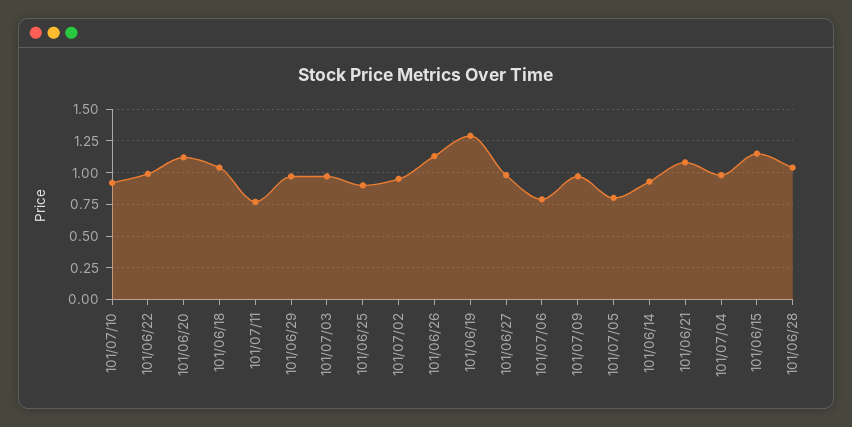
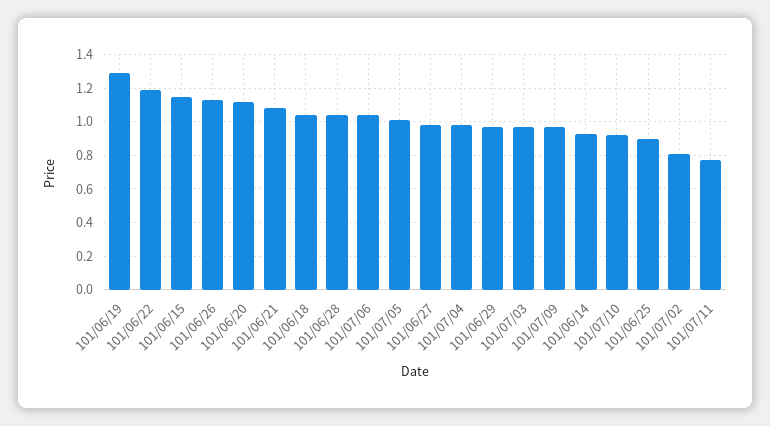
101/06/22: 1 -> 1.2
101/07/02: 0.95 -> 0.8
101/07/06: 0.8 -> 1.05
101/07/05: 0.8 -> 1

